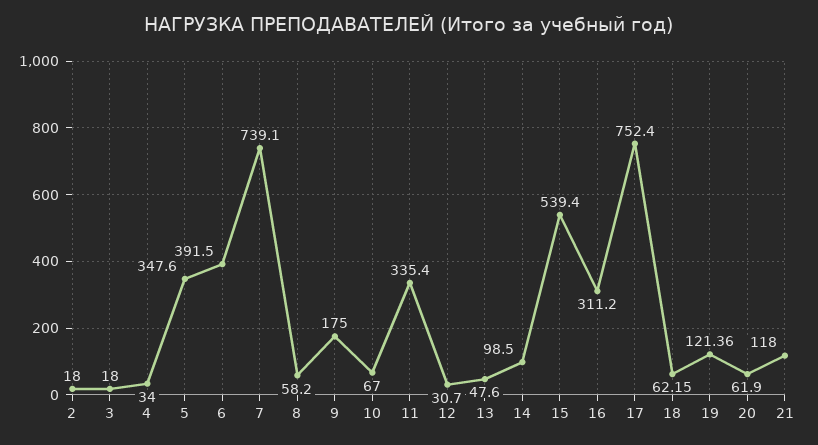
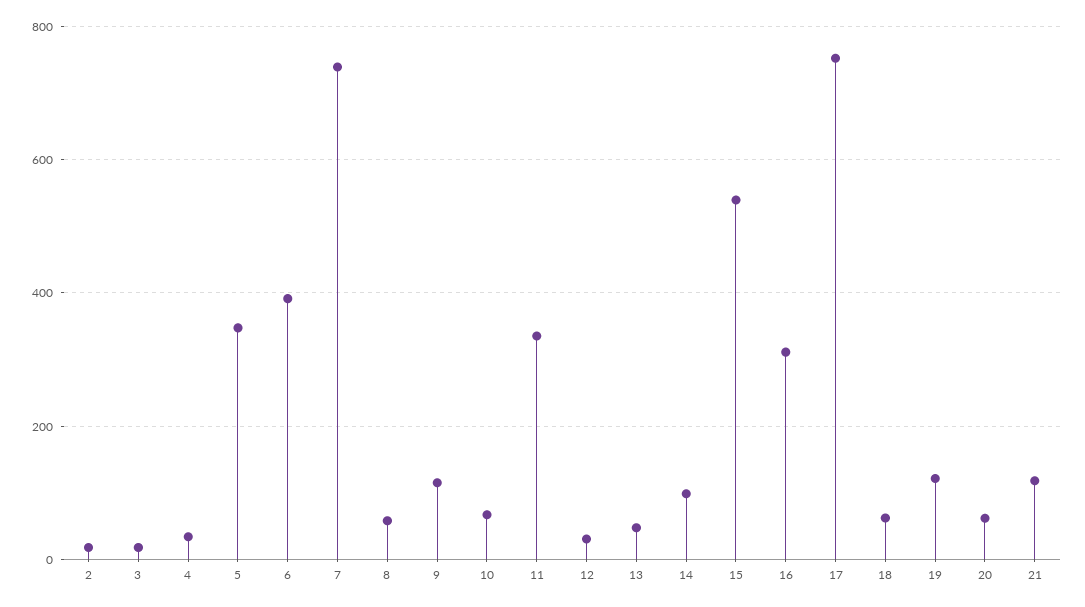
9: 175 -> 120

